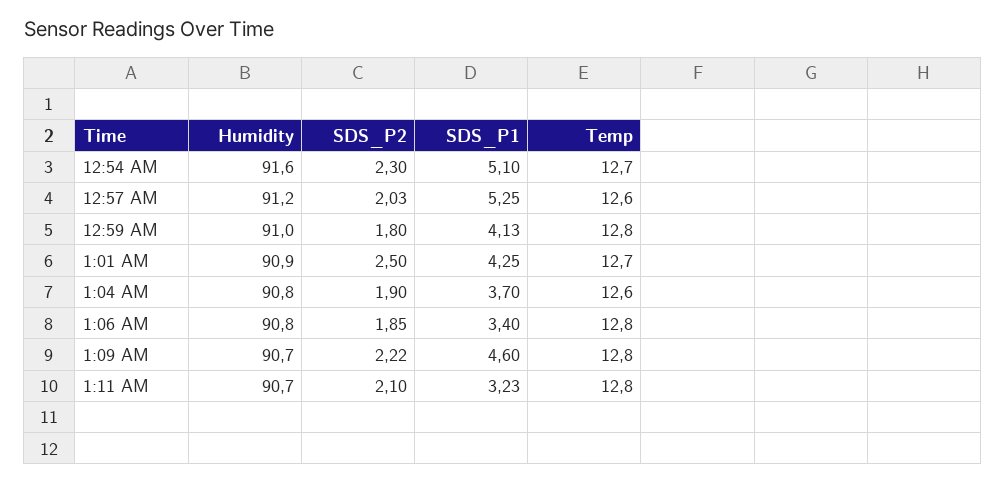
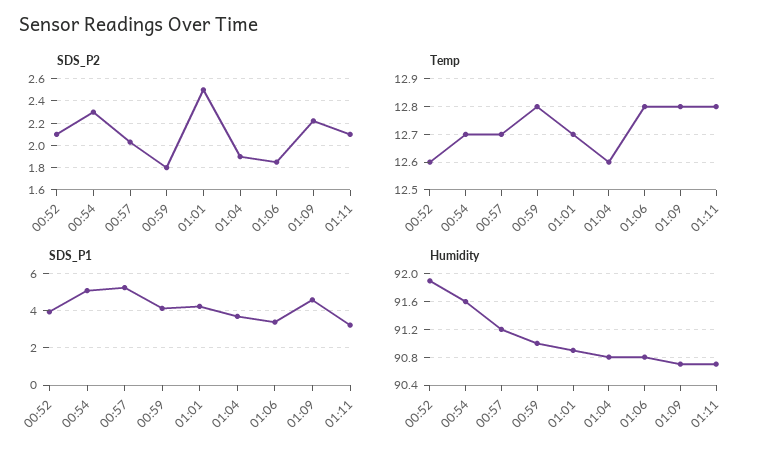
Temp, 12:57 AM: 12.6 -> 12.7
SDS_P2, 00:52: none -> 2.1
Temp, 00:52: none -> 12.6
SDS_P1, 00:52: none -> 4
Humidity, 00:52: none -> 91.9

